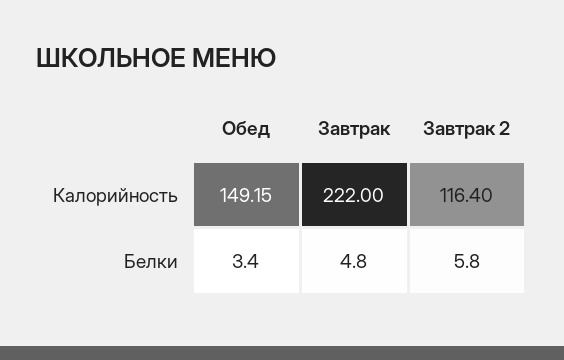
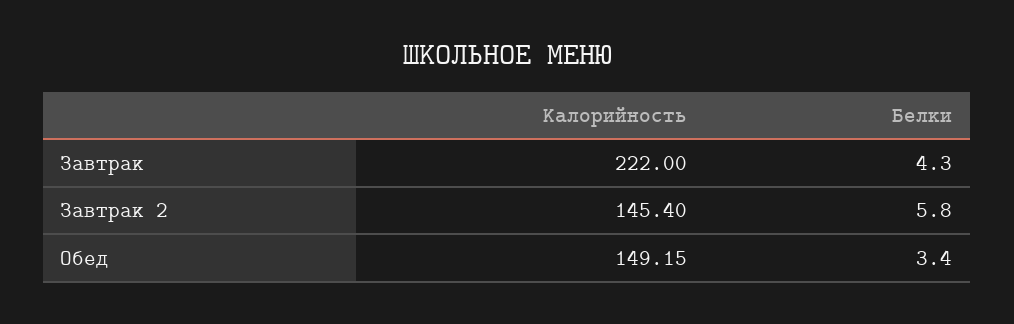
Завтрак 2, Калорийность: 116.4 -> 145.4
Завтрак, Белки: 4.8 -> 4.3

